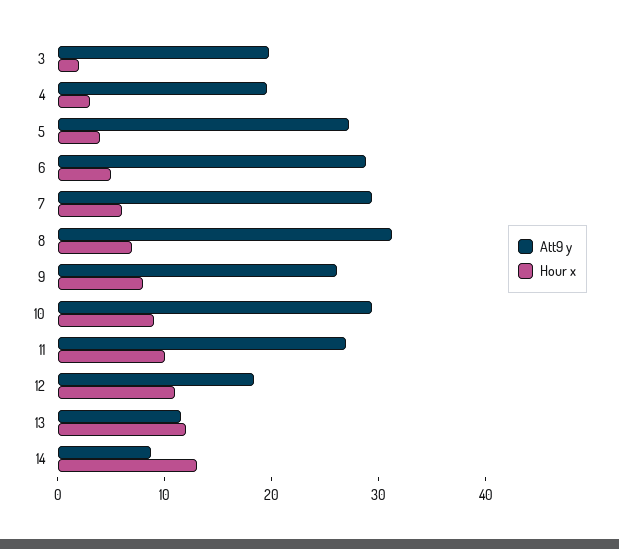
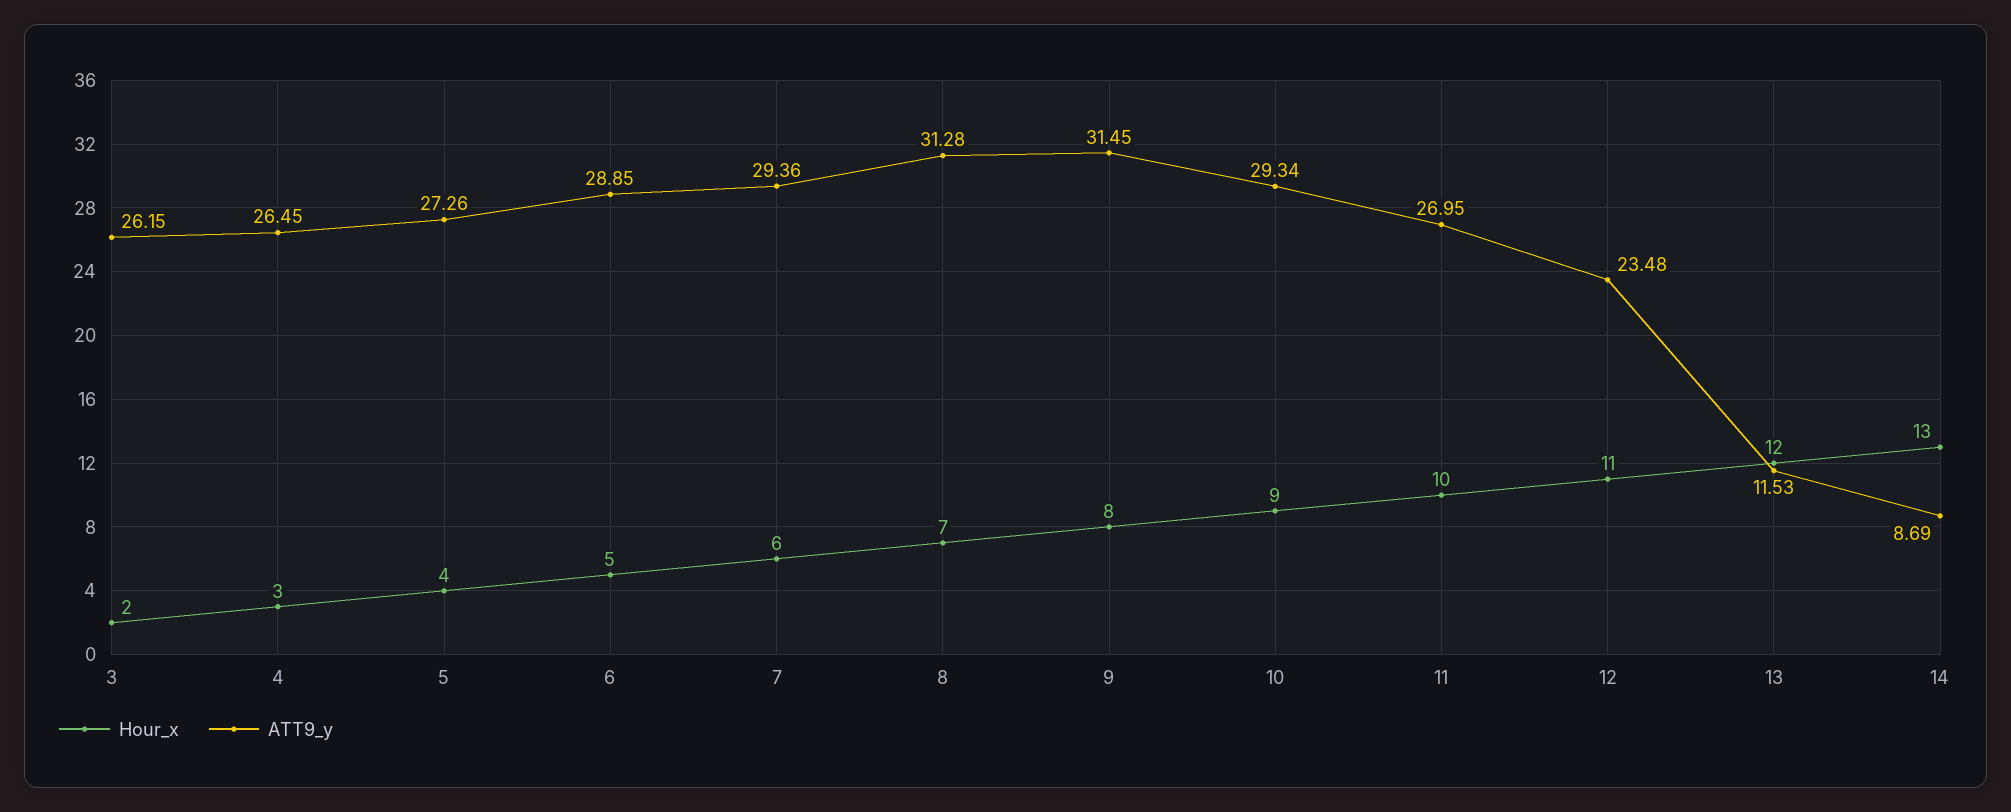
Att9 y, 3: 20 -> 26.15
Att9 y, 4: 20 -> 26.45
Att9 y, 9: 26 -> 31.45
Att9 y, 12: 18 -> 23.48

